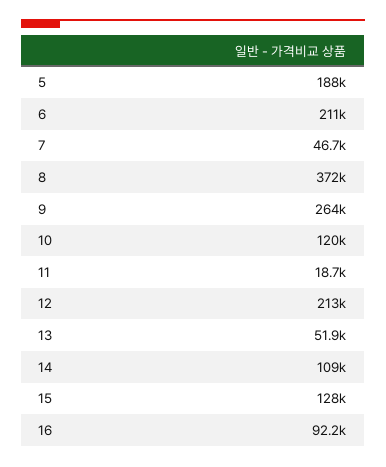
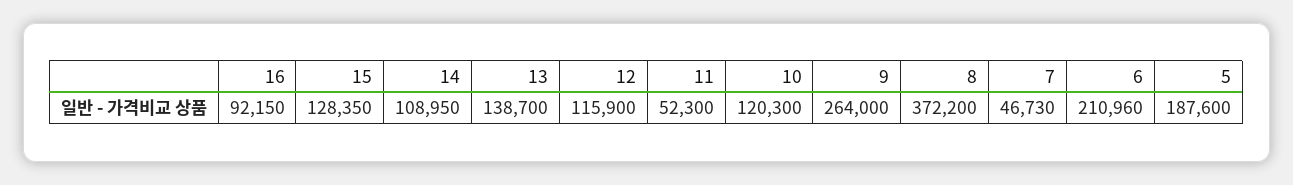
11: 18700 -> 52300
12: 213000 -> 115900
13: 51900 -> 138700

